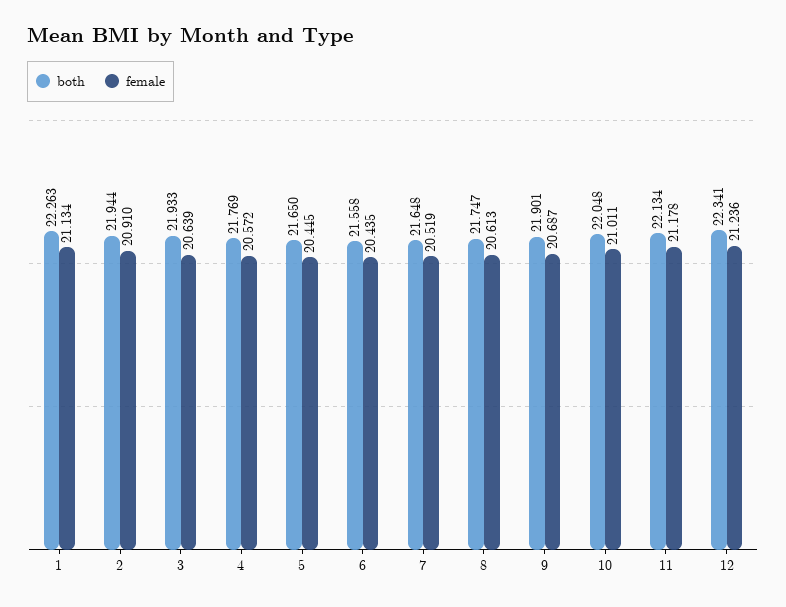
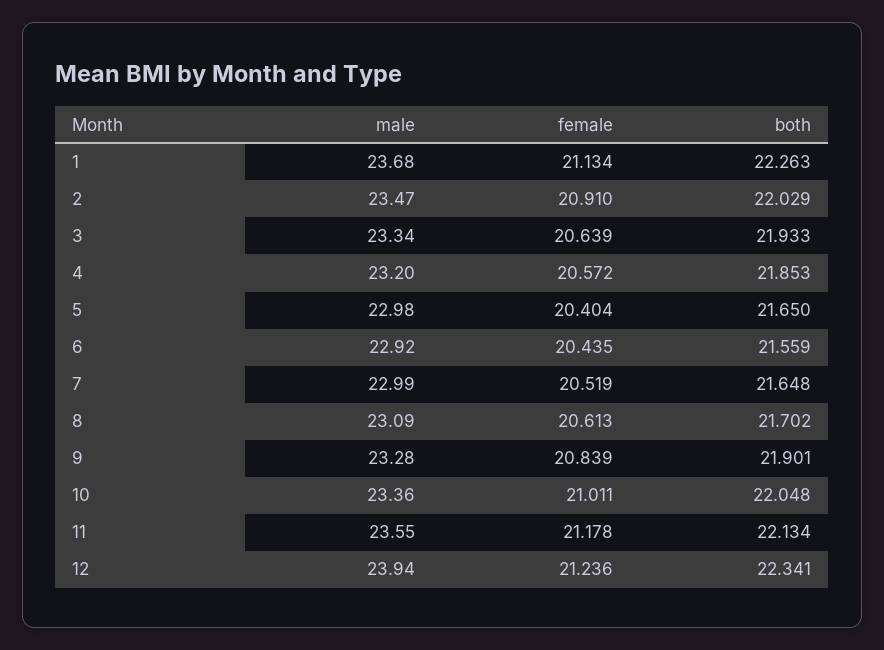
both, 2: 21.944 -> 22.029
both, 4: 21.769 -> 21.853
female, 5: 20.445 -> 20.404
both, 6: 21.558 -> 21.559
both, 8: 21.747 -> 21.702
female, 9: 20.687 -> 20.839
male, 1: none -> 23.68
male, 2: none -> 23.47
male, 3: none -> 23.34
male, 4: none -> 23.2
male, 5: none -> 22.98
male, 6: none -> 22.92
male, 7: none -> 22.99
male, 8: none -> 23.09
male, 9: none -> 23.28
male, 10: none -> 23.36
male, 11: none -> 23.55
male, 12: none -> 23.94

